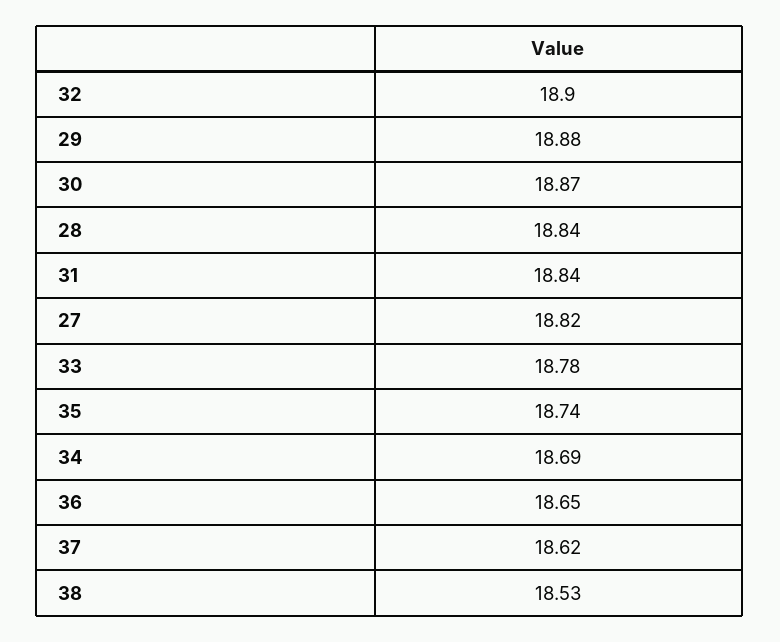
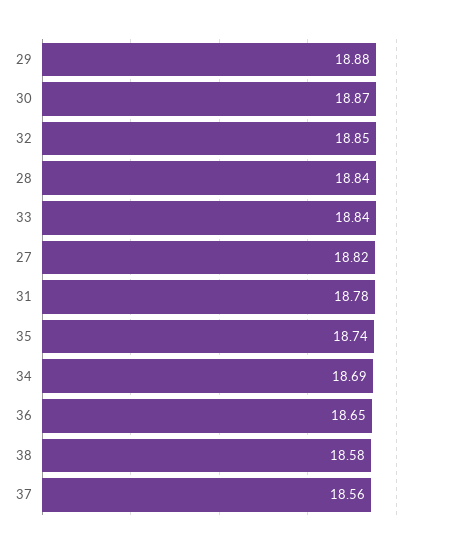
32: 18.9 -> 18.85
31: 18.84 -> 18.78
33: 18.78 -> 18.84
37: 18.62 -> 18.56
38: 18.53 -> 18.58

